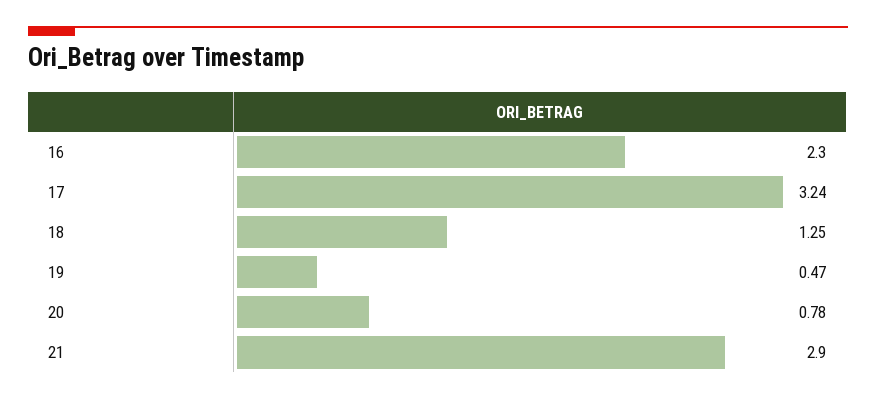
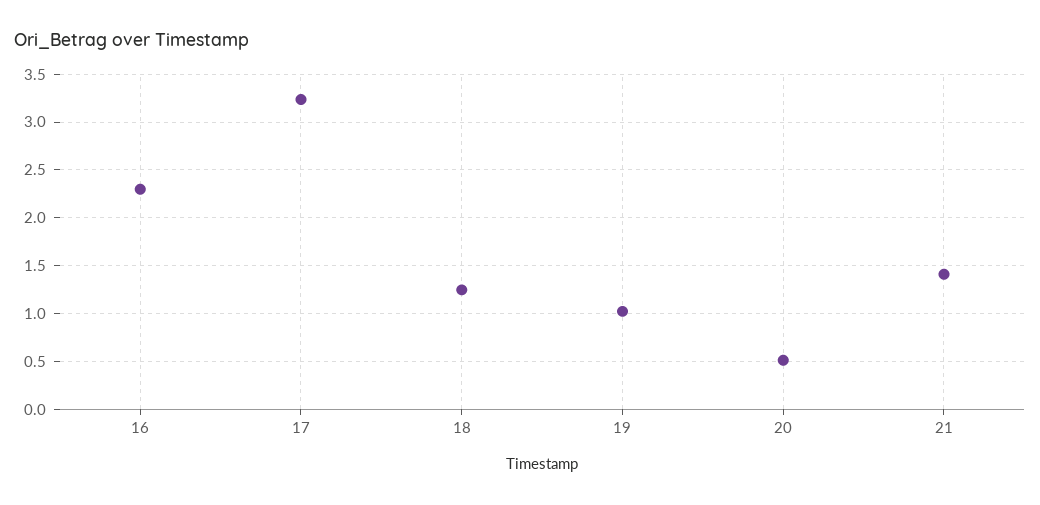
19: 0.47 -> 1
20: 0.78 -> 0.5
21: 2.9 -> 1.4

